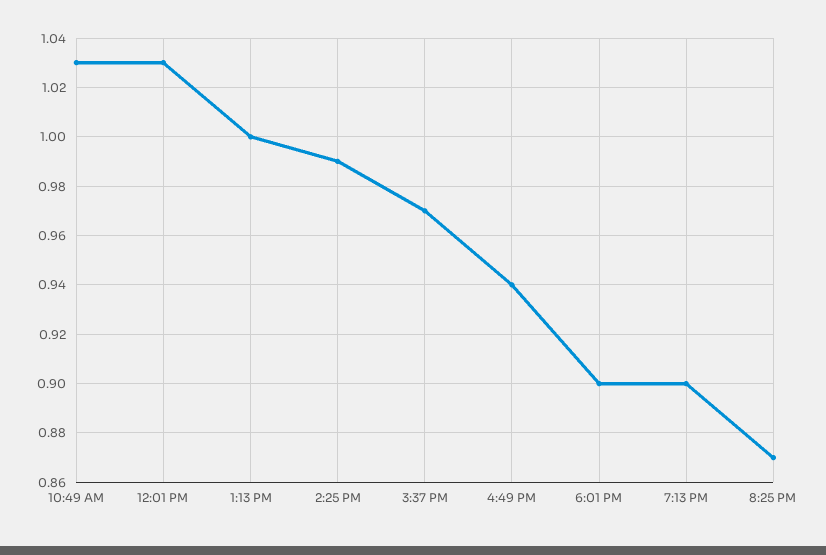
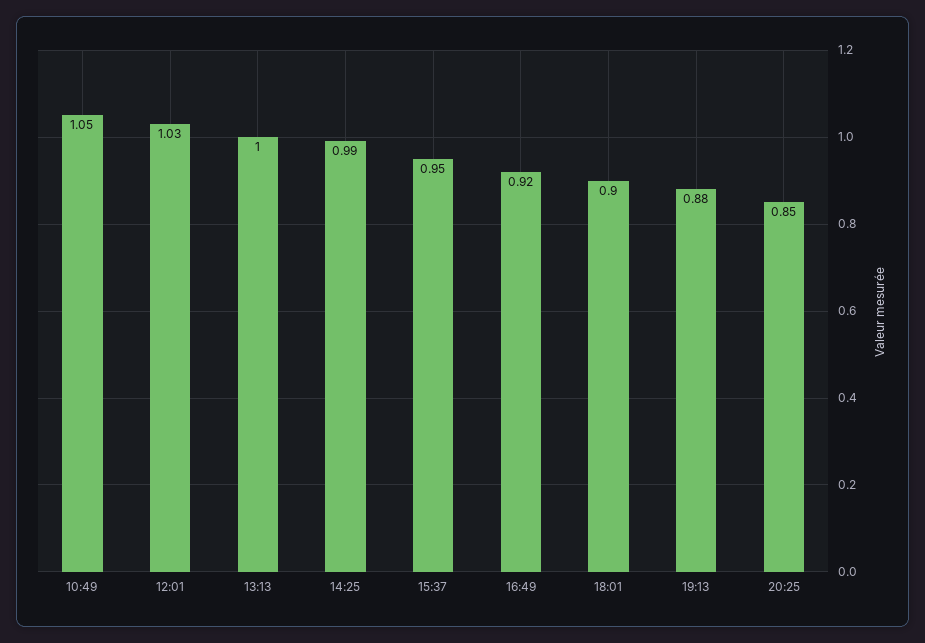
10:49 AM: 1.03 -> 1.05
3:37 PM: 0.97 -> 0.95
4:49 PM: 0.94 -> 0.92
7:13 PM: 0.9 -> 0.88
8:25 PM: 0.87 -> 0.85

